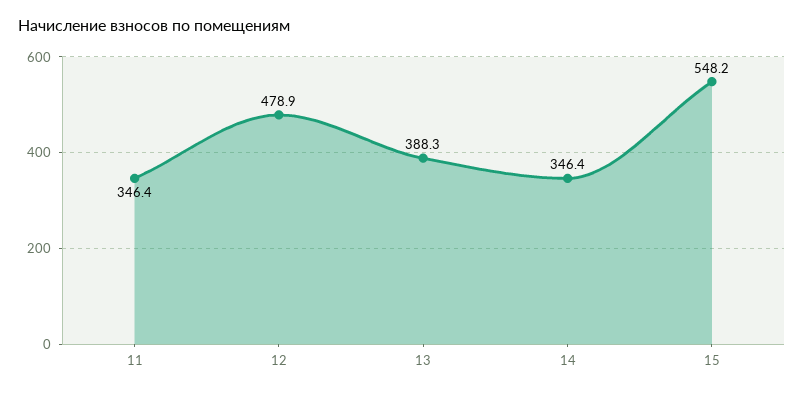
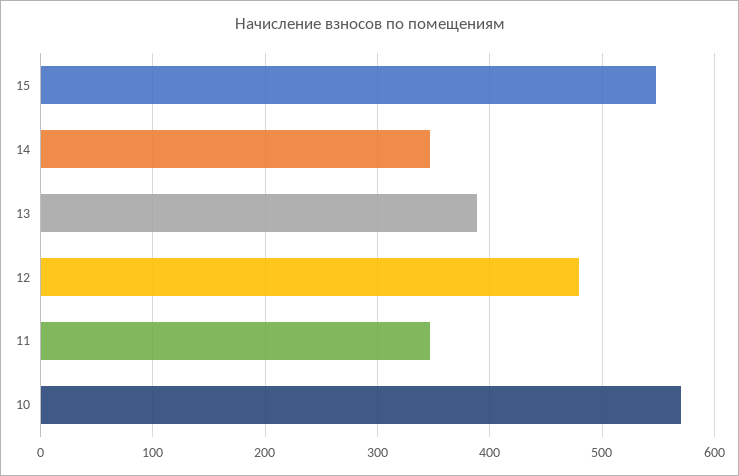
10: none -> 570

